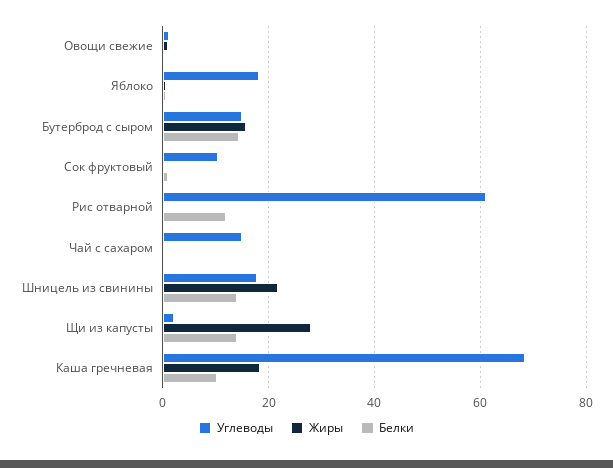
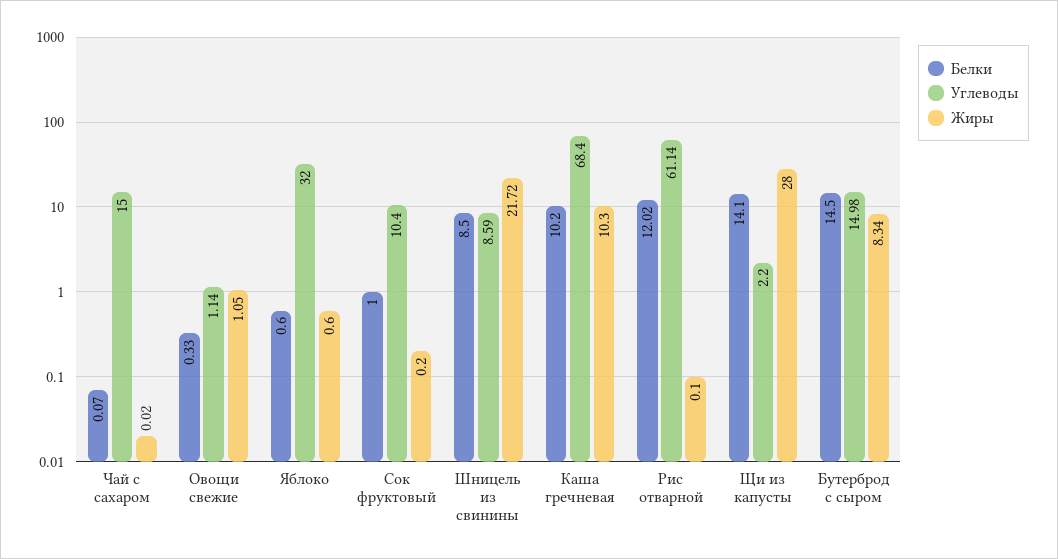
Углеводы, Яблоко: 18 -> 32
Жиры, Бутерброд с сыром: 16 -> 8.34
Углеводы, Шницель из свинины: 18 -> 8.59
Белки, Шницель из свинины: 14 -> 8.5
Жиры, Каша гречневая: 18 -> 10.3

